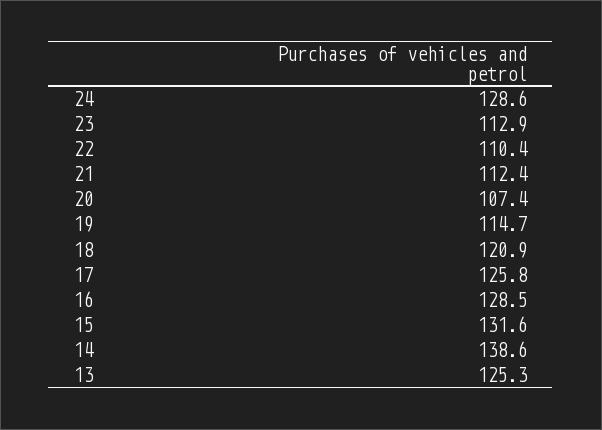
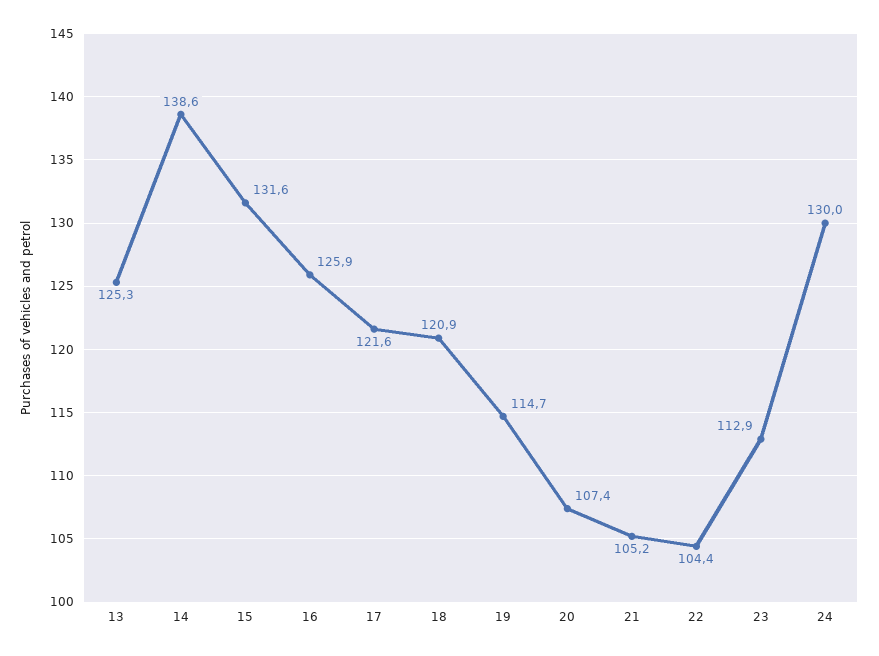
24: 128.6 -> 130
22: 110.4 -> 104.4
21: 112.4 -> 105.2
17: 125.8 -> 121.6
16: 128.5 -> 125.9

